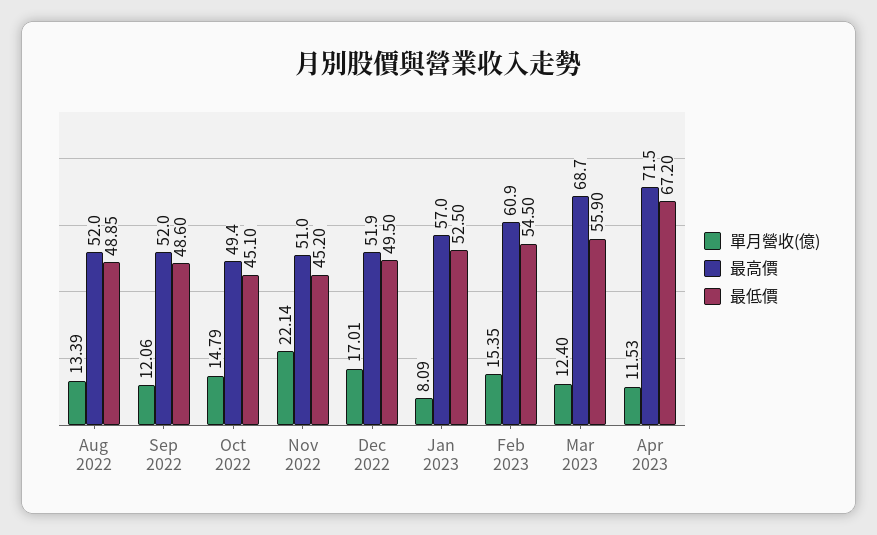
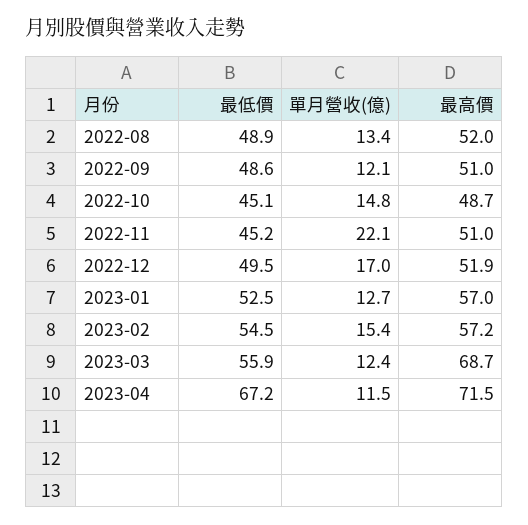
最高價, Sep 2022: 52 -> 51
最高價, Oct 2022: 49.4 -> 48.7
單月營收(億), Jan 2023: 8.09 -> 12.7
最高價, Feb 2023: 60.9 -> 57.2

